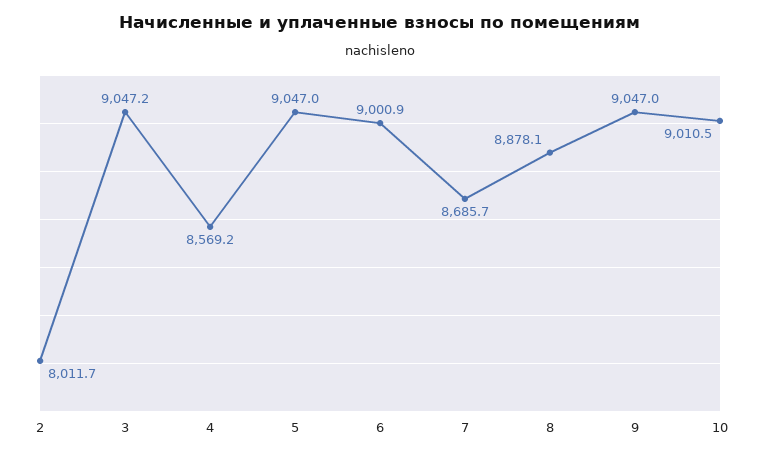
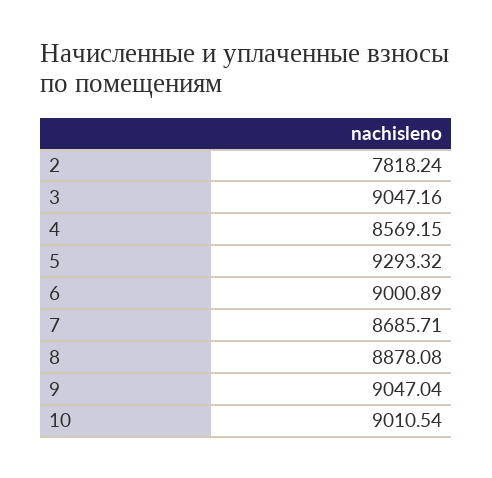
2: 8011.7 -> 7818.24
5: 9047 -> 9293.32

